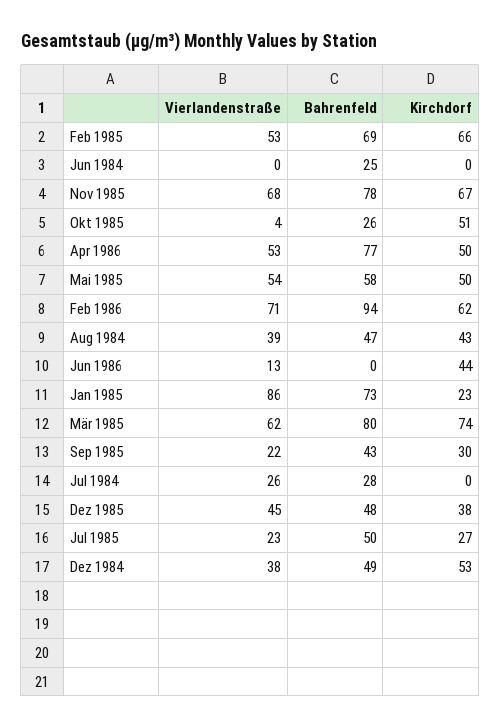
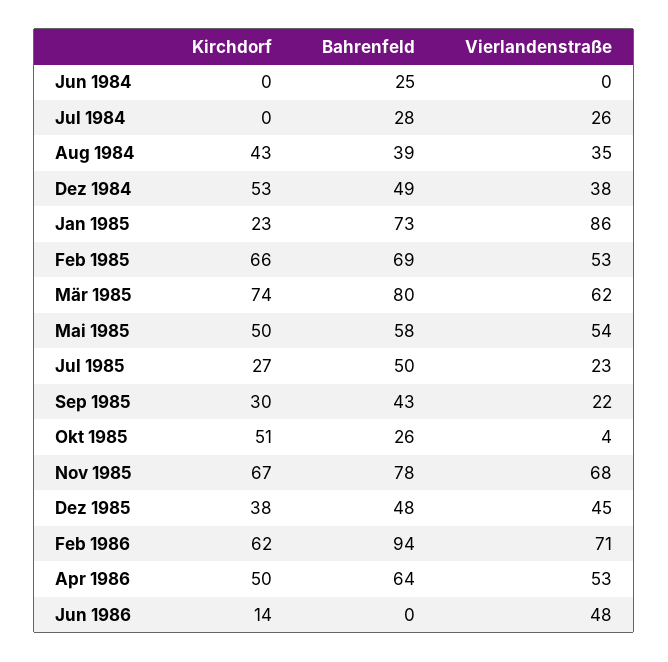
Bahrenfeld, Apr 1986: 77 -> 64
Vierlandenstraße, Aug 1984: 39 -> 35
Bahrenfeld, Aug 1984: 47 -> 39
Vierlandenstraße, Jun 1986: 13 -> 48
Kirchdorf, Jun 1986: 44 -> 14

